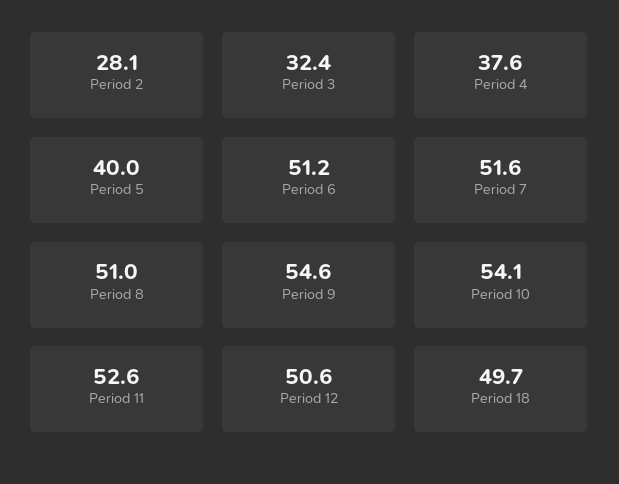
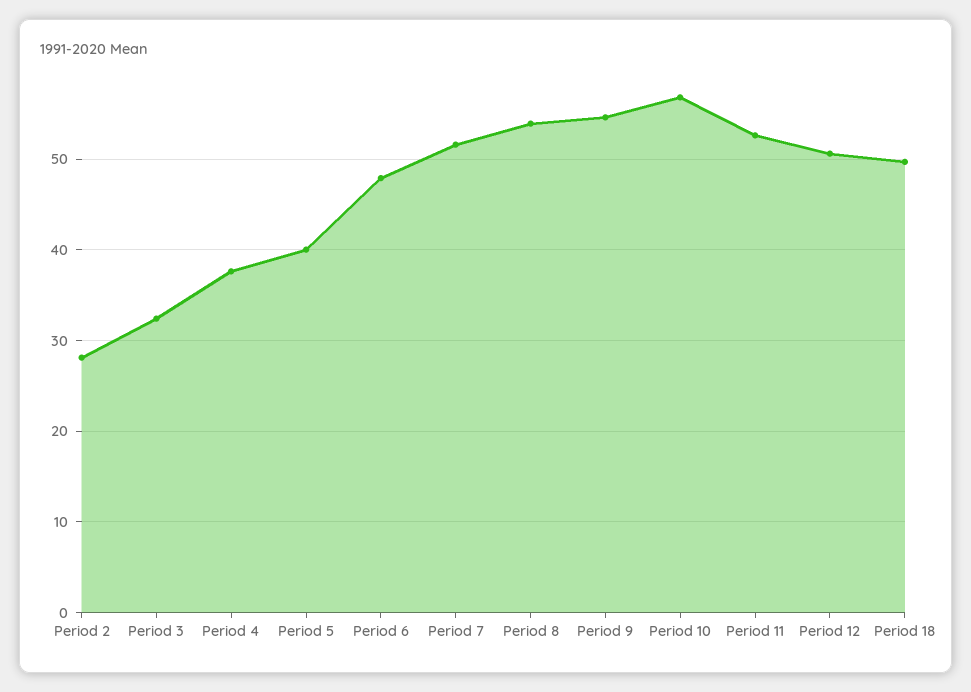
Period 6: 51.2 -> 48
Period 8: 51 -> 54
Period 10: 54.1 -> 57

